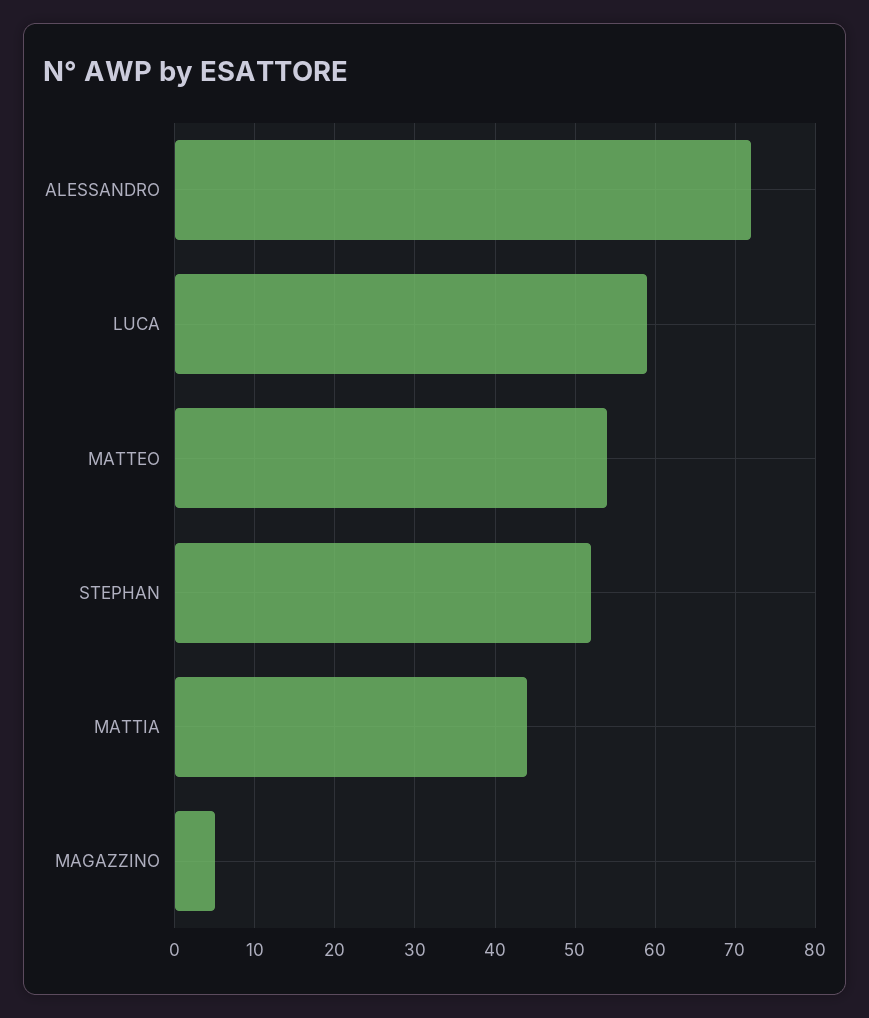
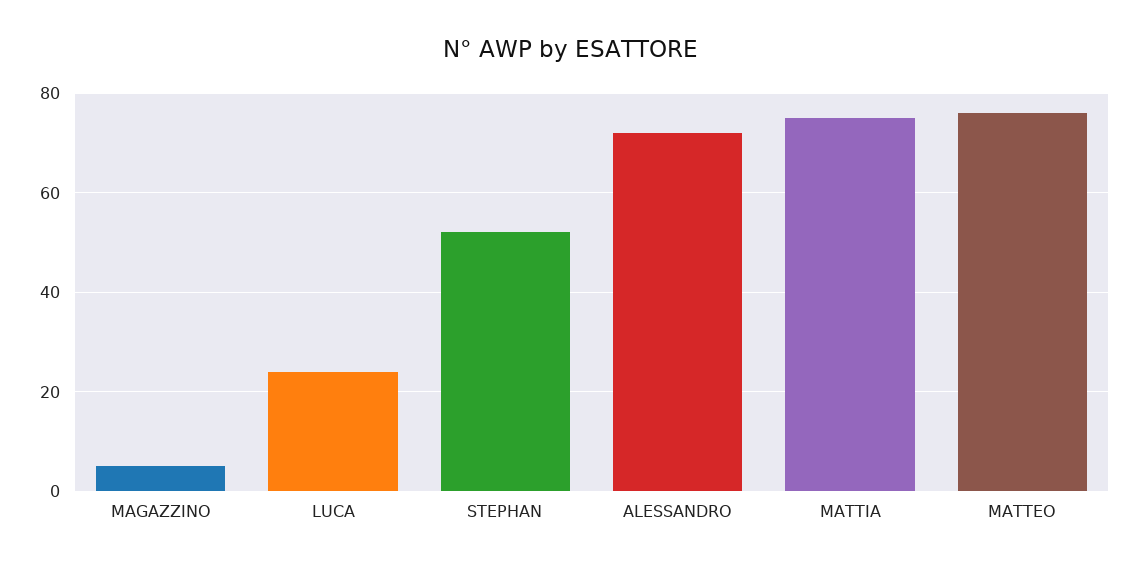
LUCA: 59 -> 25
MATTEO: 54 -> 75
MATTIA: 44 -> 75

